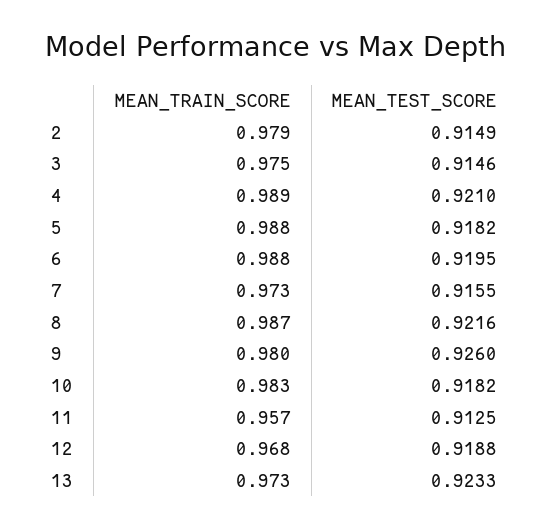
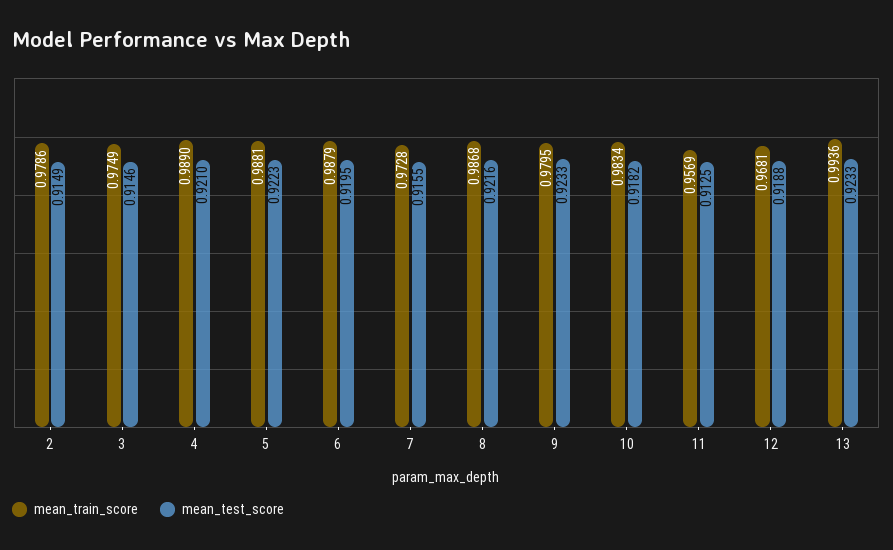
MEAN_TEST_SCORE, 5: 0.9182 -> 0.9223
MEAN_TEST_SCORE, 9: 0.926 -> 0.9233
MEAN_TRAIN_SCORE, 13: 0.973 -> 0.9936

